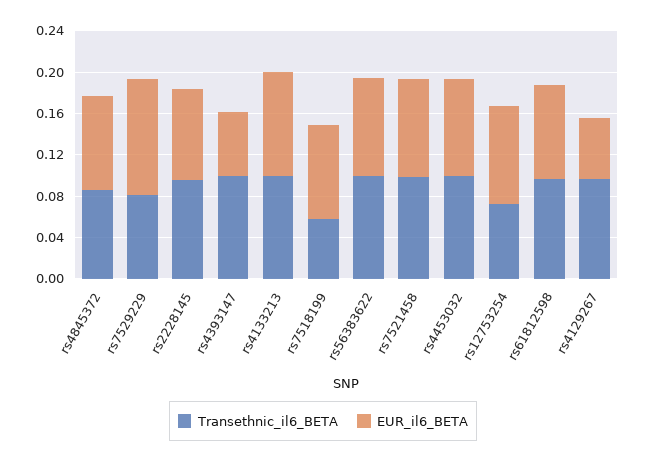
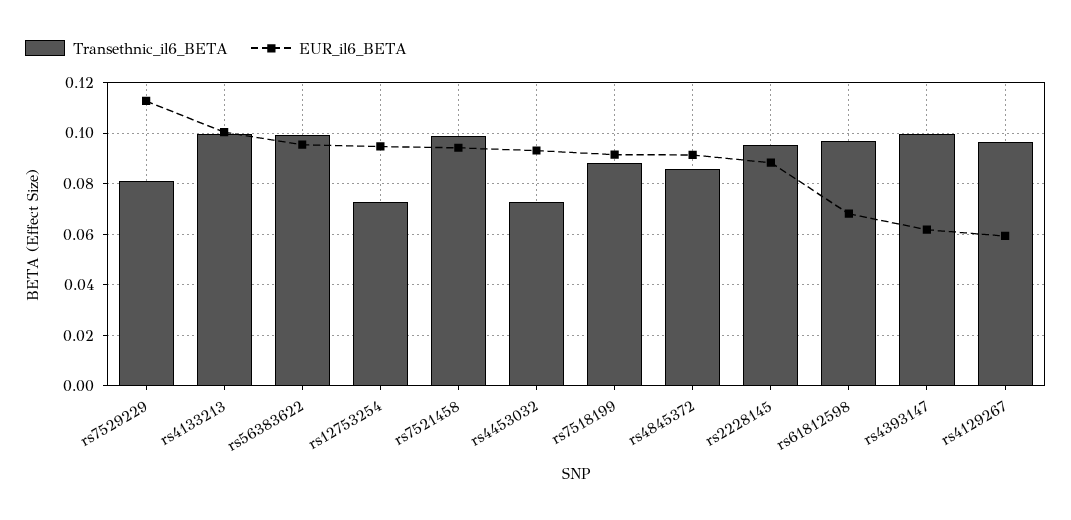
Transethnic_il6_BETA, rs7518199: 0.06 -> 0.0875
Transethnic_il6_BETA, rs4453032: 0.1 -> 0.0725
EUR_il6_BETA, rs61812598: 0.09 -> 0.0675

